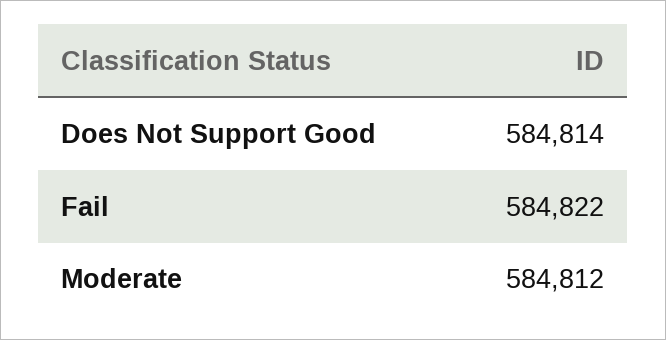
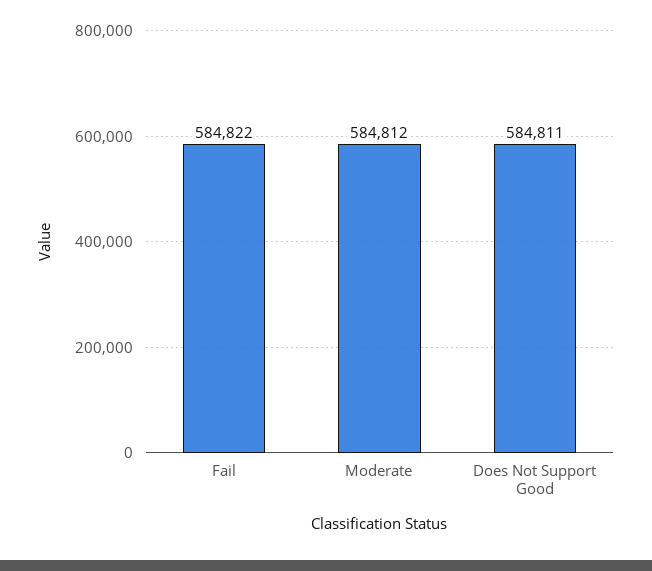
Does Not Support Good: 584814 -> 584811

